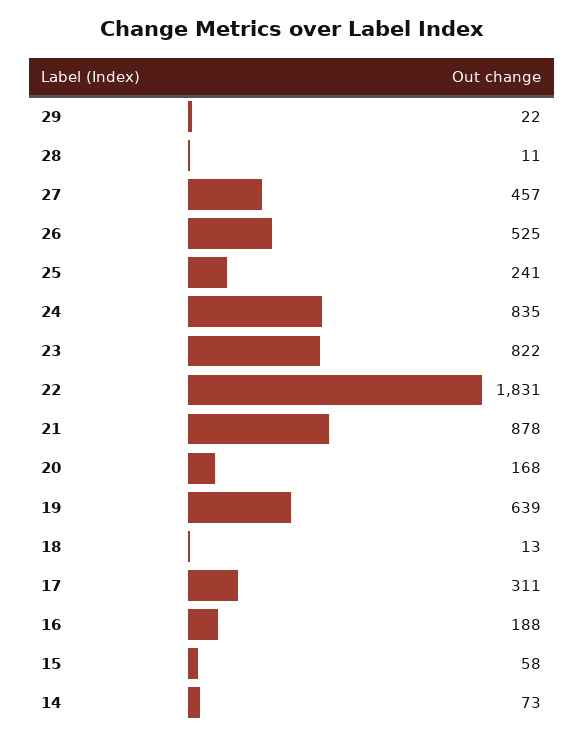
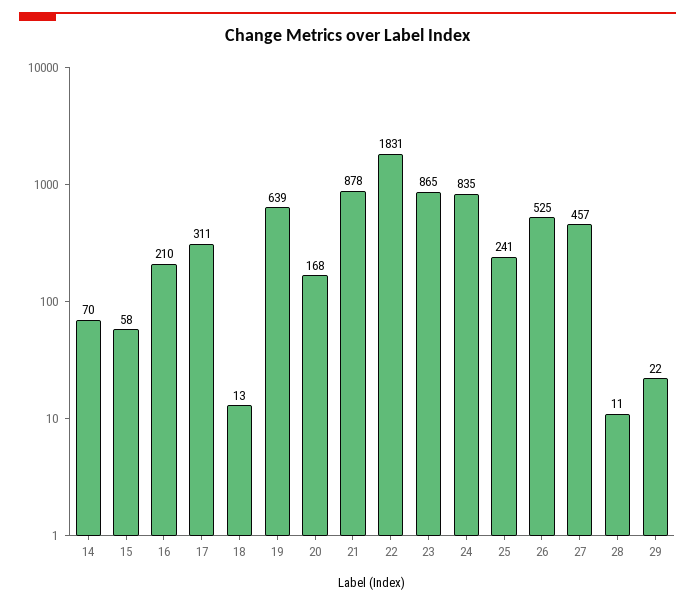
23: 822 -> 865
16: 188 -> 210
14: 73 -> 70

